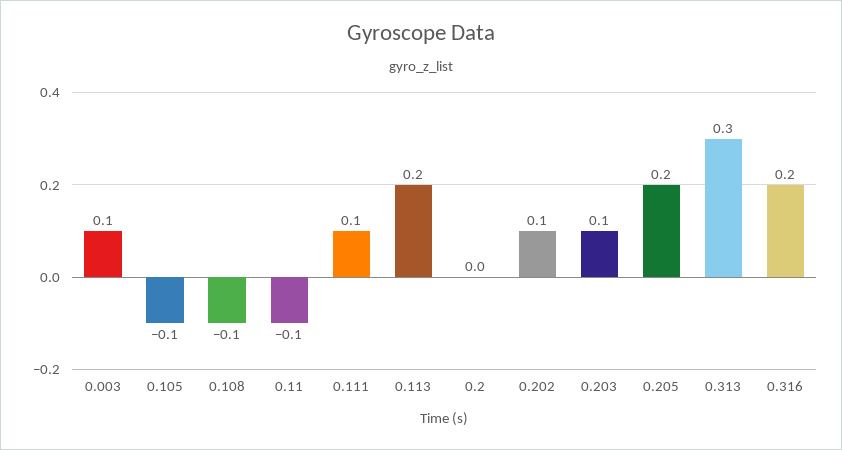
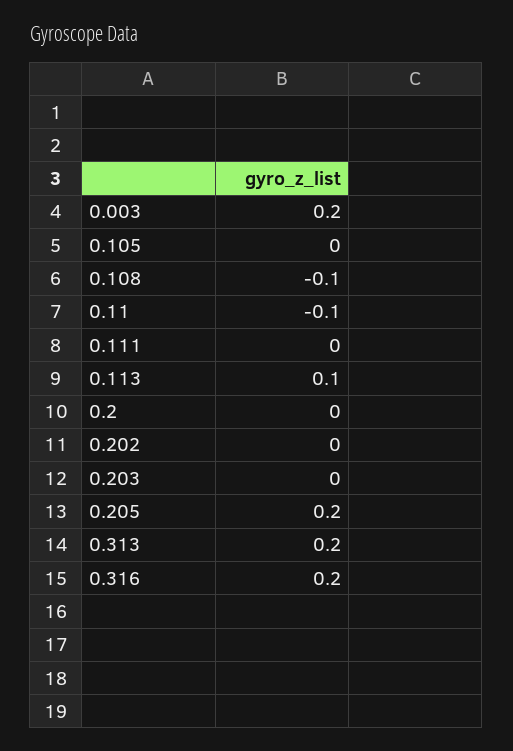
0.003: 0.1 -> 0.2
0.105: -0.1 -> 0
0.111: 0.1 -> 0
0.113: 0.2 -> 0.1
0.202: 0.1 -> 0
0.203: 0.1 -> 0
0.313: 0.3 -> 0.2

